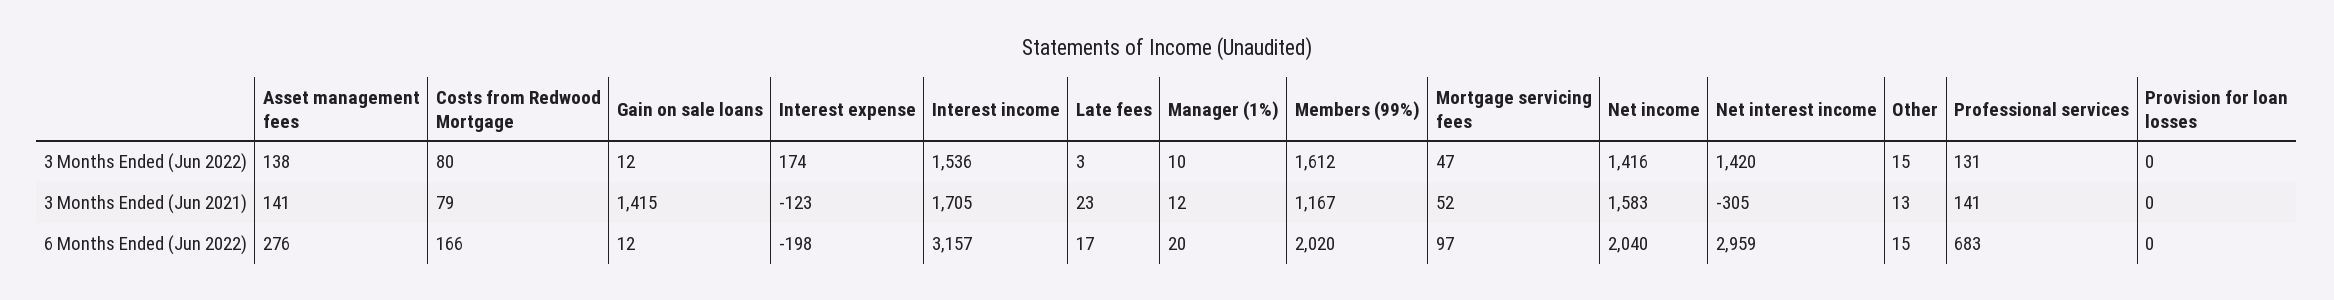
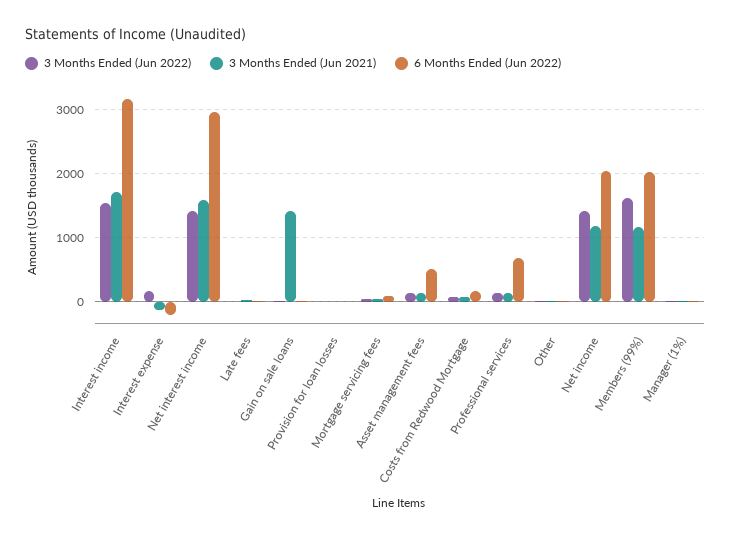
3 Months Ended (Jun 2021), Net income: 1583 -> 1200
3 Months Ended (Jun 2021), Net interest income: -305 -> 1600
6 Months Ended (Jun 2022), Asset management fees: 276 -> 500

